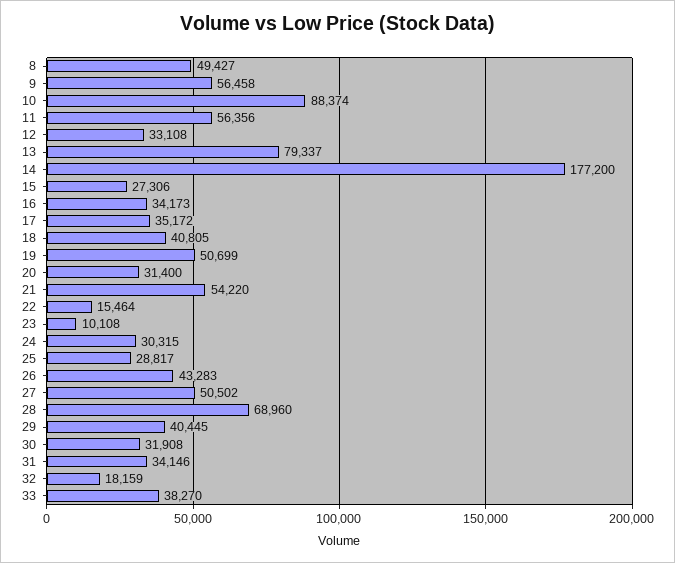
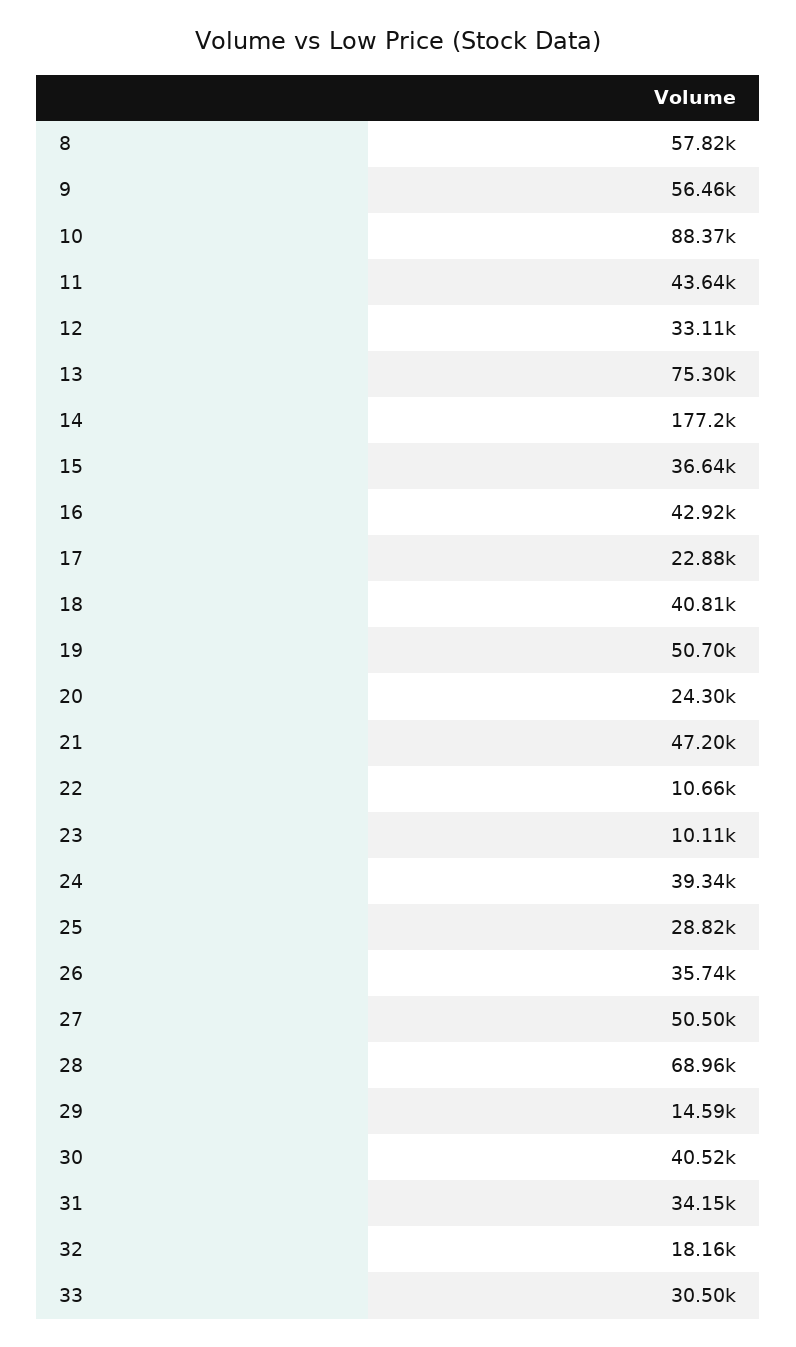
8: 49427 -> 57820
11: 56356 -> 43640
13: 79337 -> 75300
15: 27306 -> 36640
16: 34173 -> 42920
17: 35172 -> 22880
20: 31400 -> 24300
21: 54220 -> 47200
22: 15464 -> 10660
24: 30315 -> 39340
26: 43283 -> 35740
29: 40445 -> 14590
30: 31908 -> 40520
33: 38270 -> 30500

